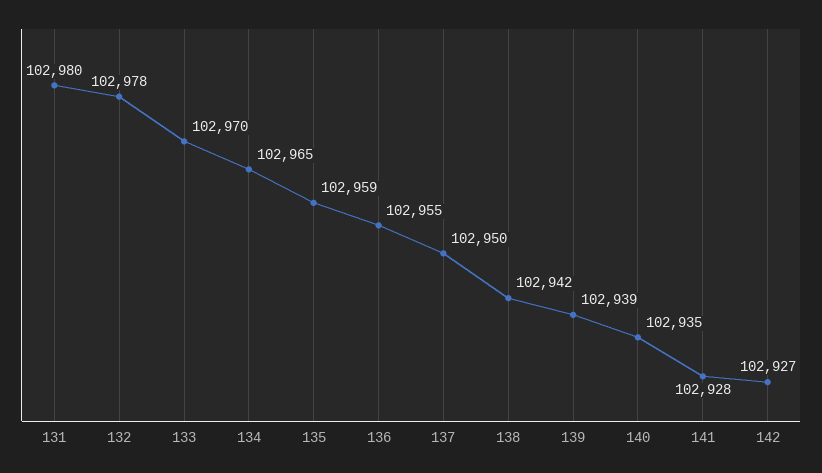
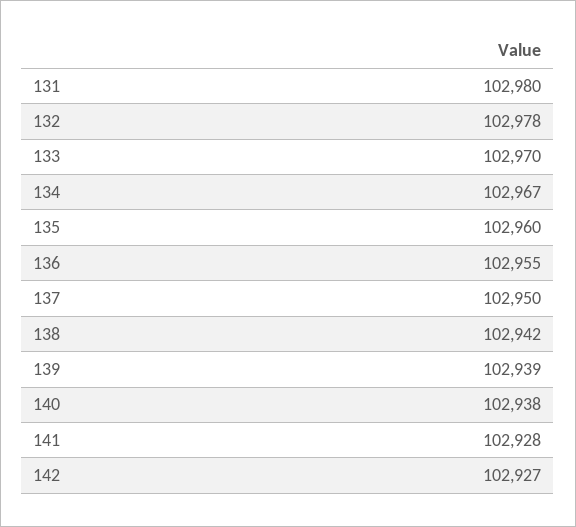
134: 102965 -> 102967
135: 102959 -> 102960
140: 102935 -> 102938

